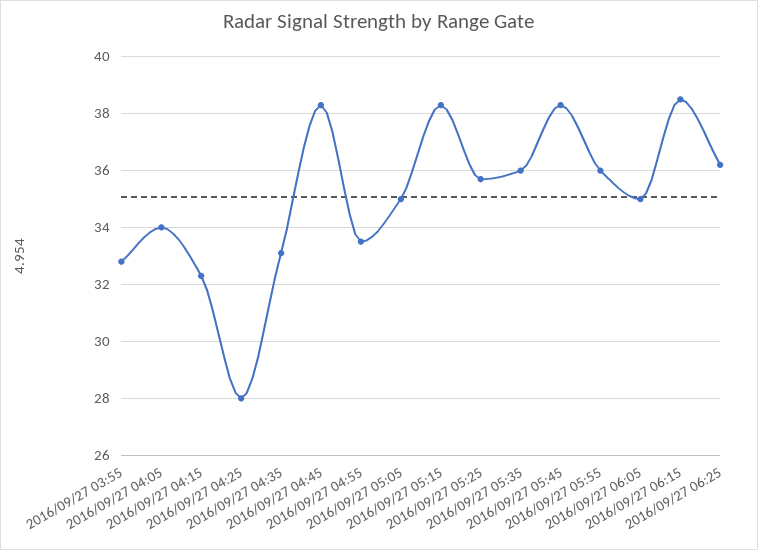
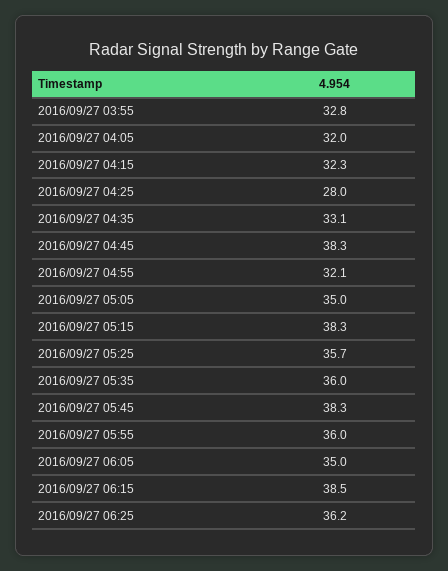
2016/09/27 04:05: 34 -> 32
2016/09/27 04:55: 33.5 -> 32.1

